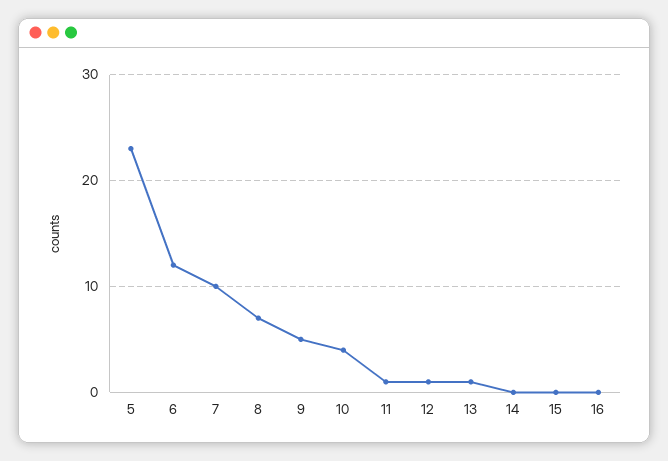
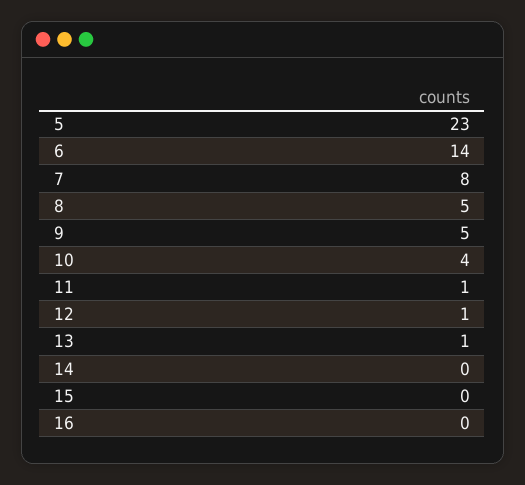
6: 12 -> 14
7: 10 -> 8
8: 7 -> 5

